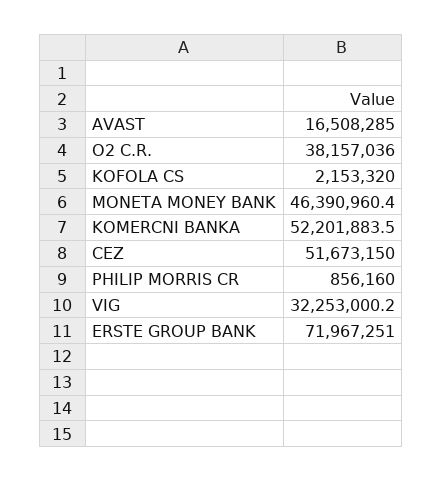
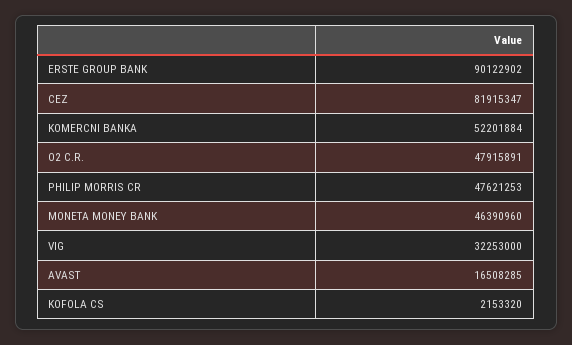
O2 C.R.: 38157036 -> 47915891
CEZ: 51673150 -> 81915347
PHILIP MORRIS CR: 856160 -> 47621253
ERSTE GROUP BANK: 71967251 -> 90122902

